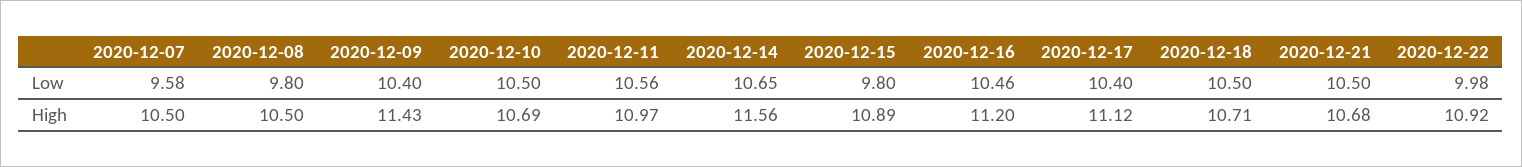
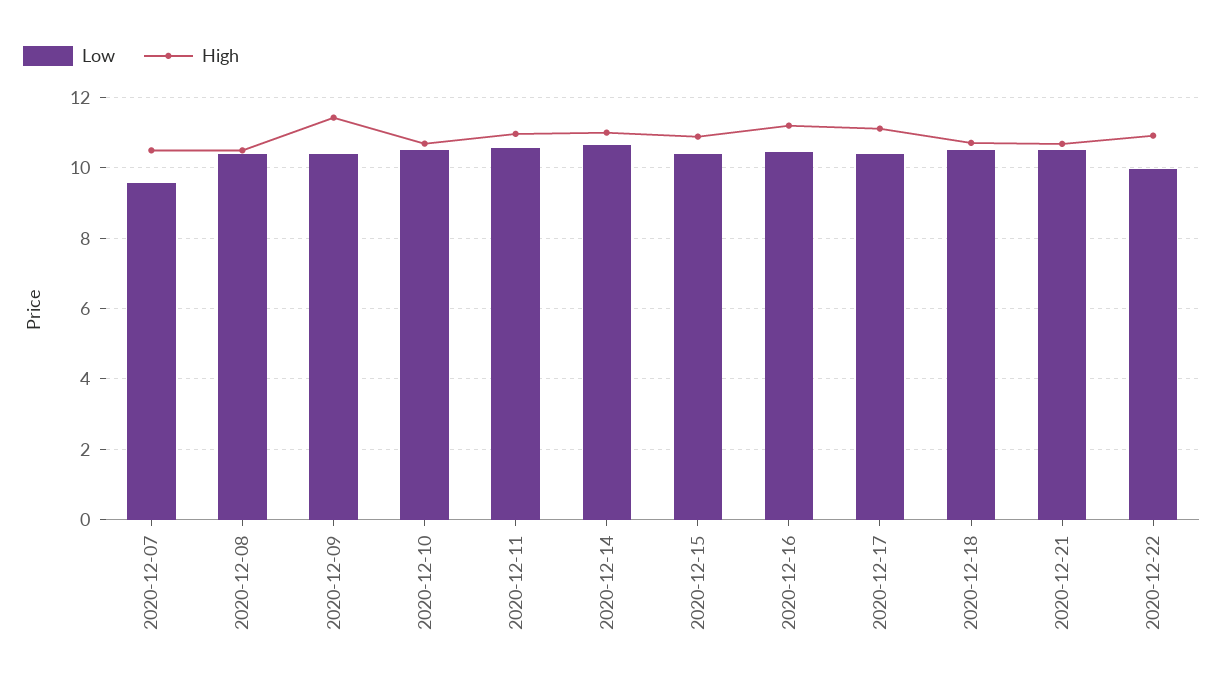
Low, 2020-12-08: 9.8 -> 10.4
Low, 2020-12-15: 9.8 -> 10.4
High, 2020-12-14: 11.56 -> 11

